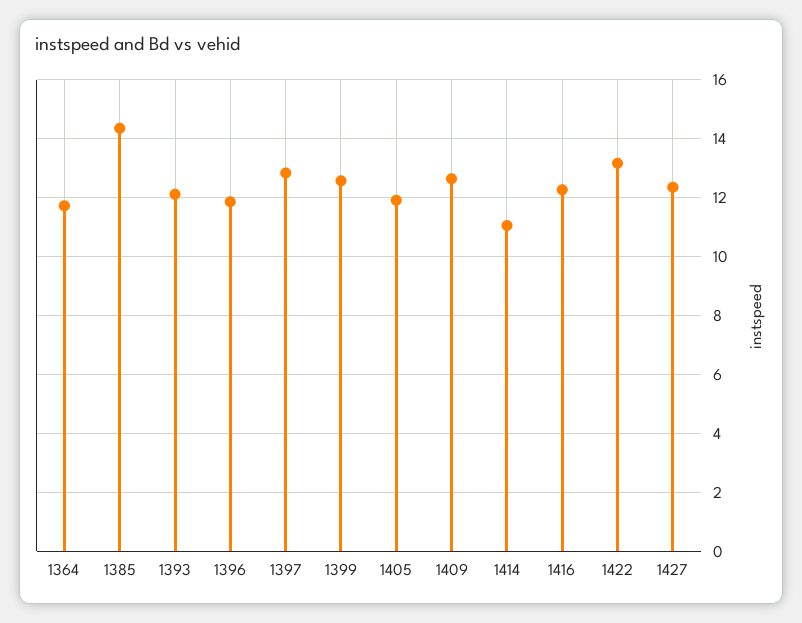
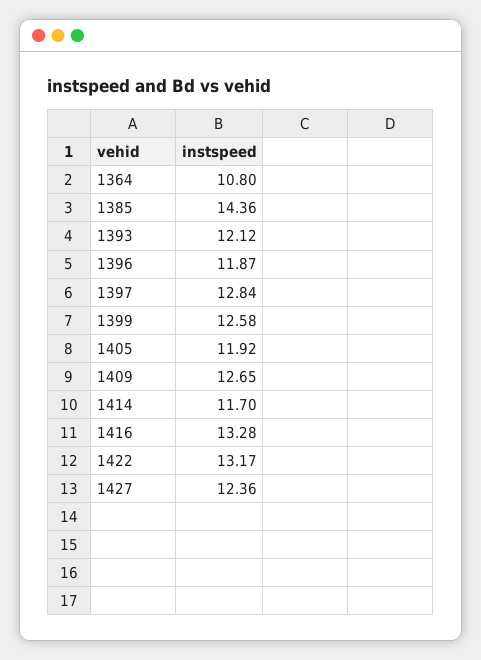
1364: 11.75 -> 10.8
1414: 11 -> 11.7
1416: 12.25 -> 13.28

